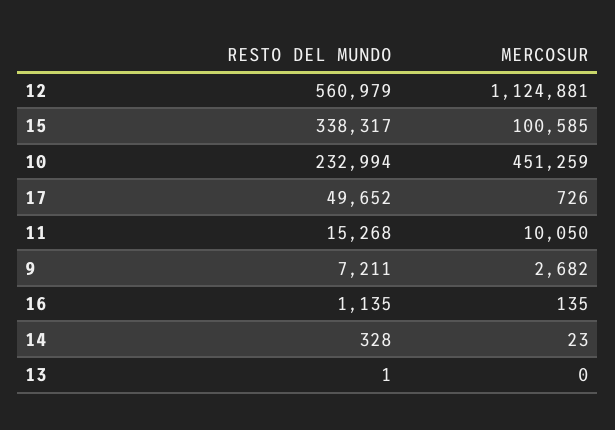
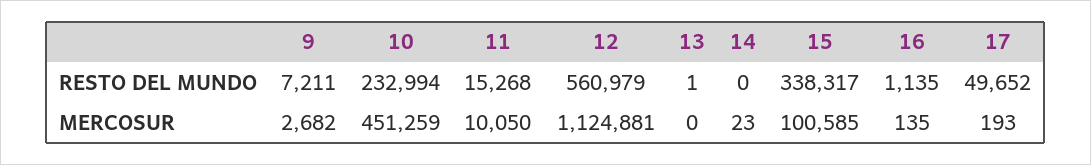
MERCOSUR, 17: 726 -> 193
RESTO DEL MUNDO, 14: 328 -> 0

